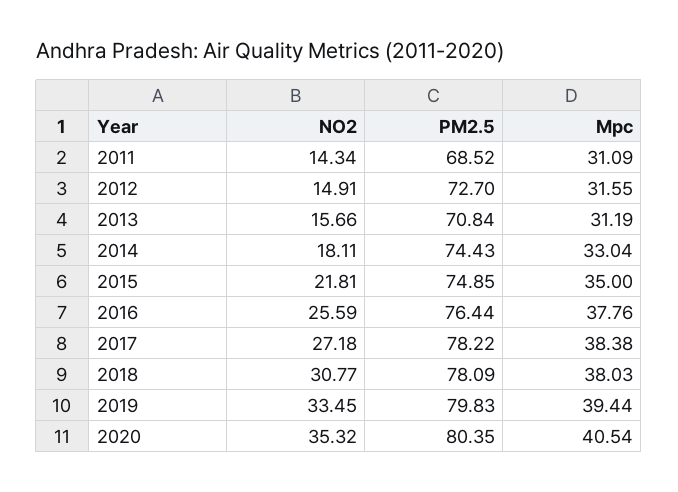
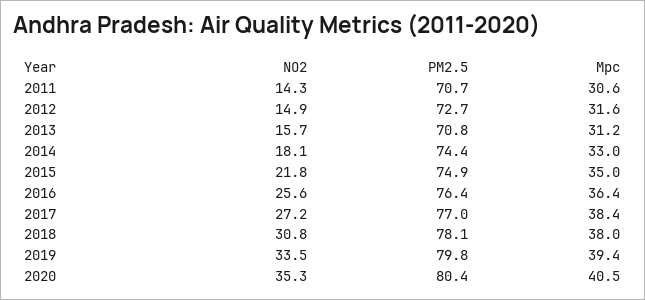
PM2.5, 2011: 68.52 -> 70.7
Mpc, 2011: 31.09 -> 30.6
Mpc, 2016: 37.76 -> 36.4
PM2.5, 2017: 78.22 -> 77

